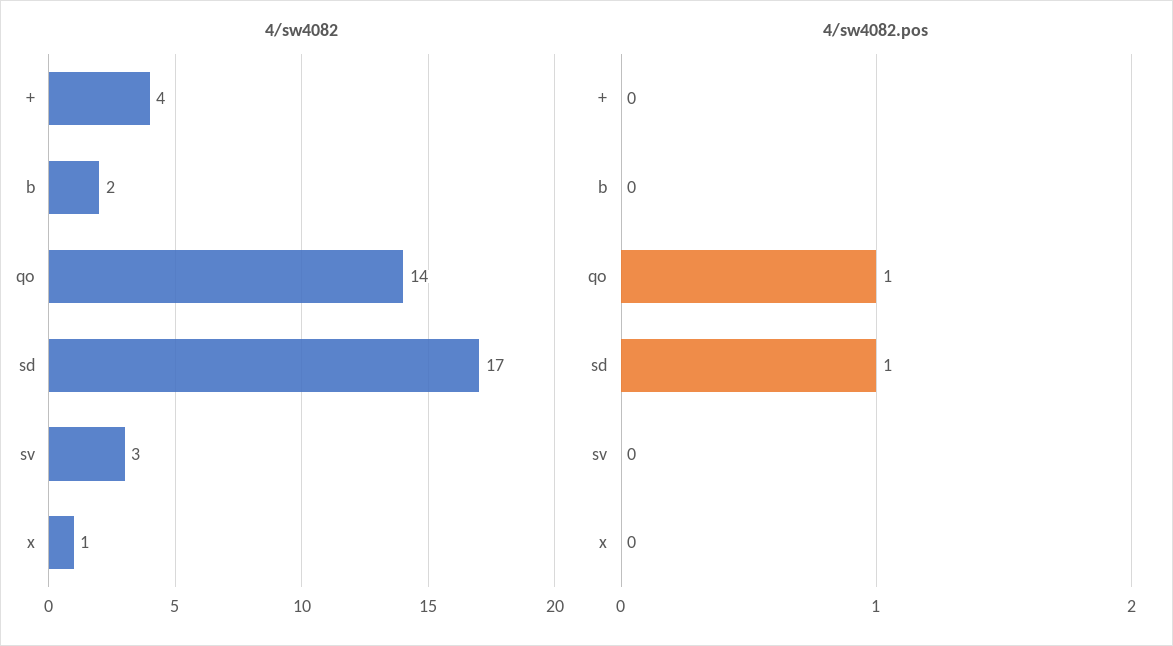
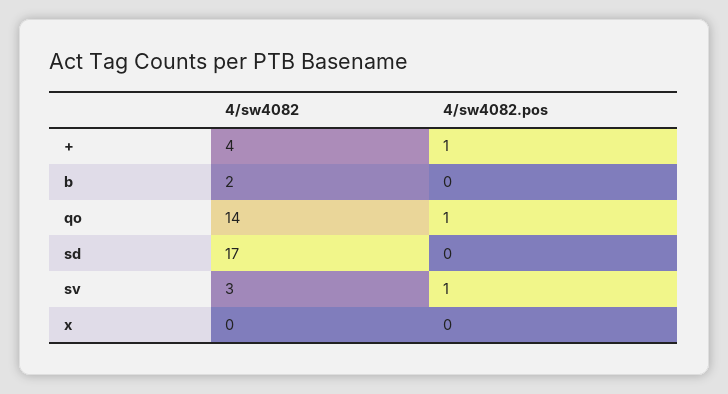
4/sw4082, x: 1 -> 0
4/sw4082.pos, +: 0 -> 1
4/sw4082.pos, sd: 1 -> 0
4/sw4082.pos, sv: 0 -> 1

